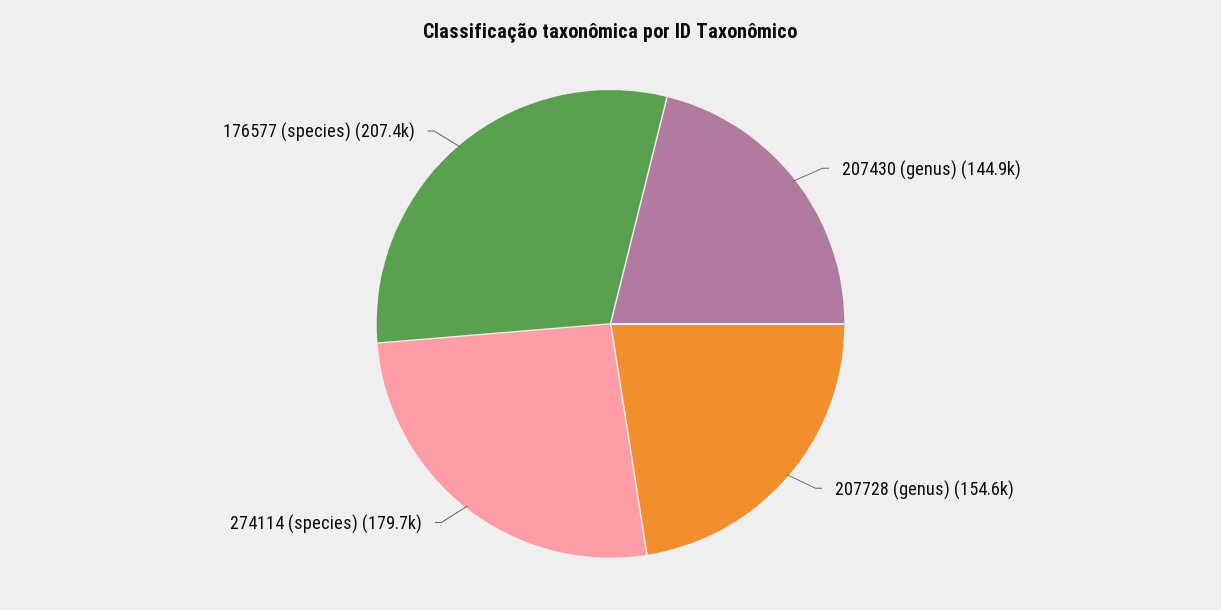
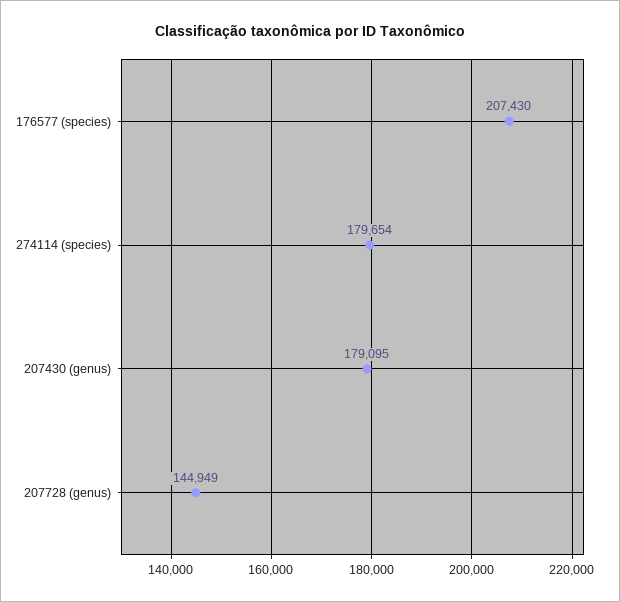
207430 (genus): 144900 -> 179095
207728 (genus): 154600 -> 144949

